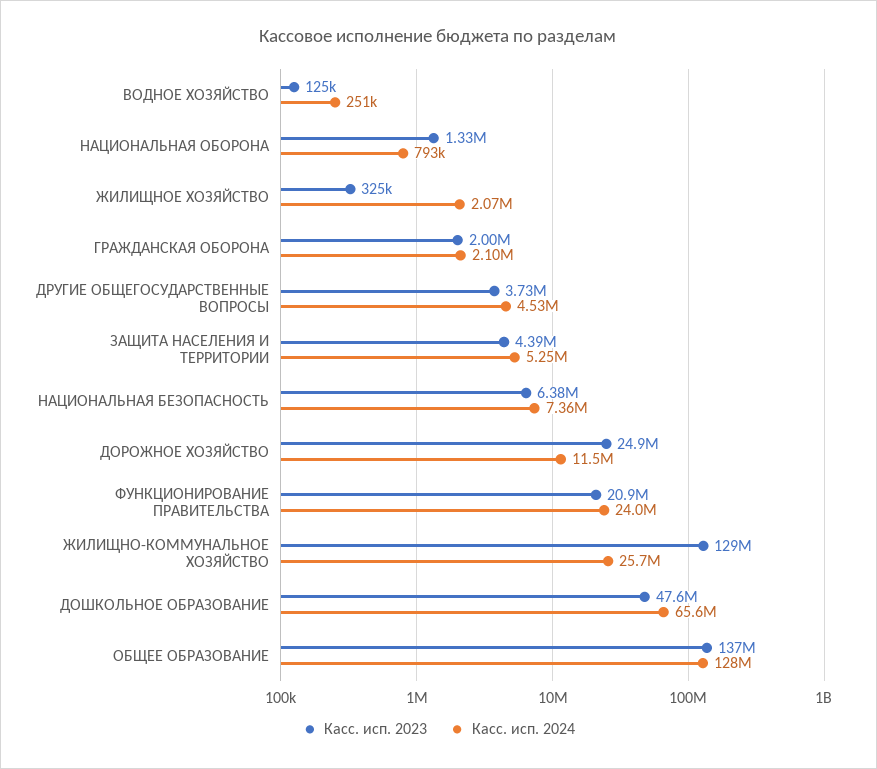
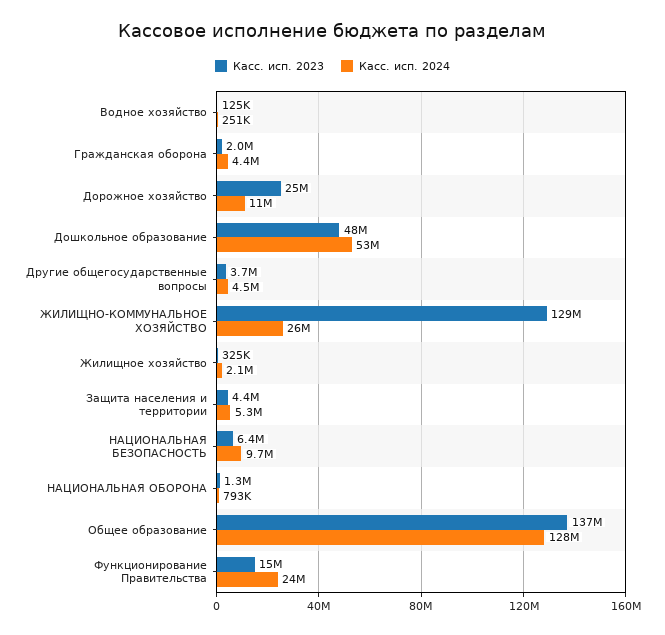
Касс. исп. 2024, ГРАЖДАНСКАЯ ОБОРОНА: 2100000 -> 4400000
Касс. исп. 2024, НАЦИОНАЛЬНАЯ БЕЗОПАСНОСТЬ: 7360000 -> 9700000
Касс. исп. 2023, ФУНКЦИОНИРОВАНИЕ ПРАВИТЕЛЬСТВА: 20900000 -> 15000000
Касс. исп. 2024, ДОШКОЛЬНОЕ ОБРАЗОВАНИЕ: 65600000 -> 53000000

